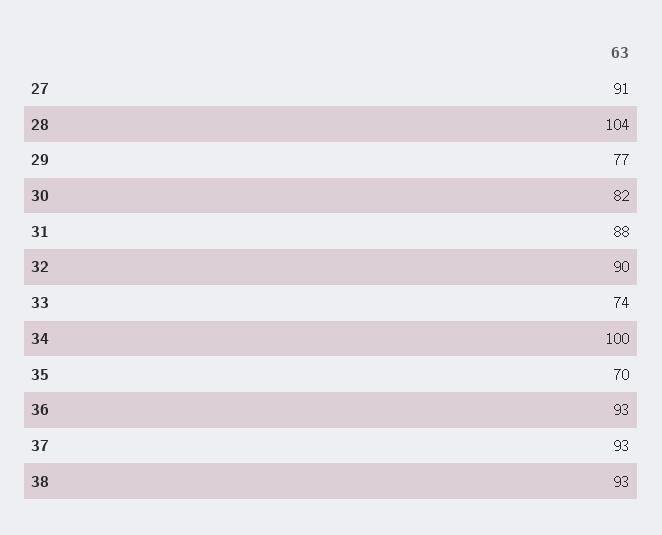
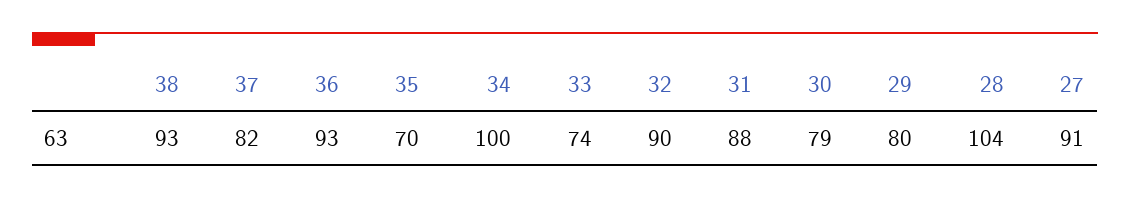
29: 77 -> 80
30: 82 -> 79
37: 93 -> 82

